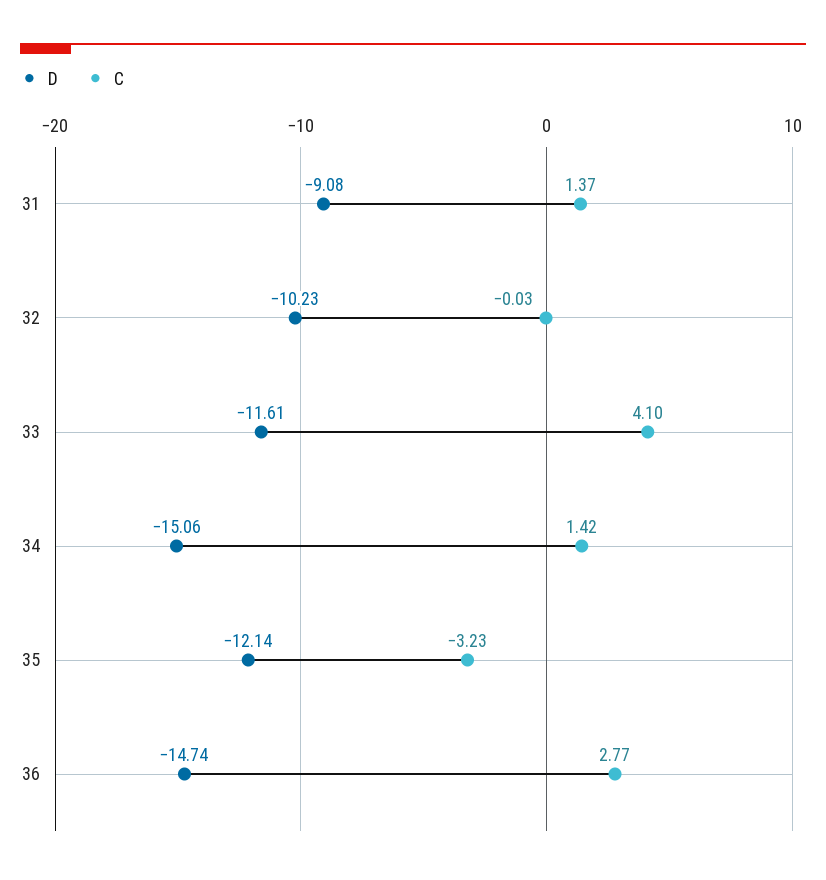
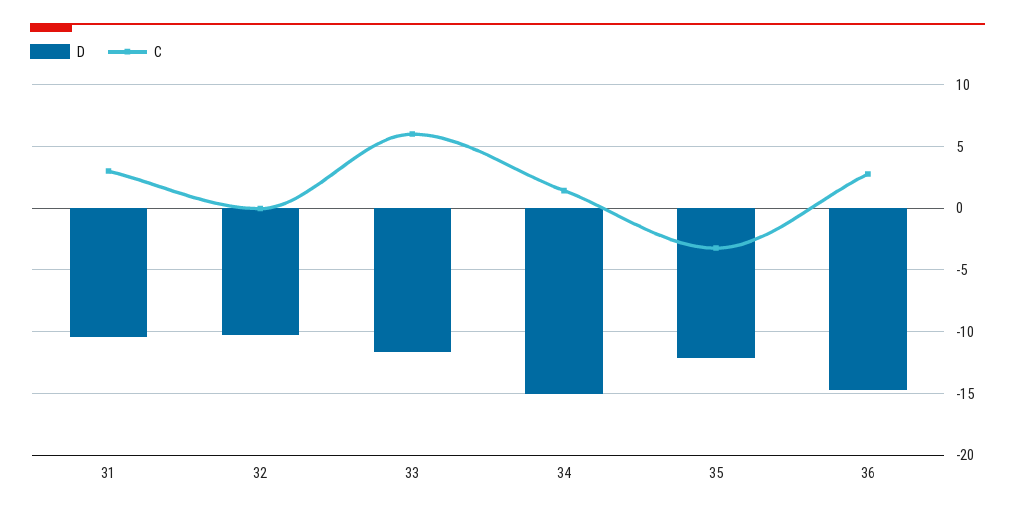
D, 31: -9.08 -> -10.5
C, 31: 1.37 -> 3
C, 33: 4.1 -> 6

